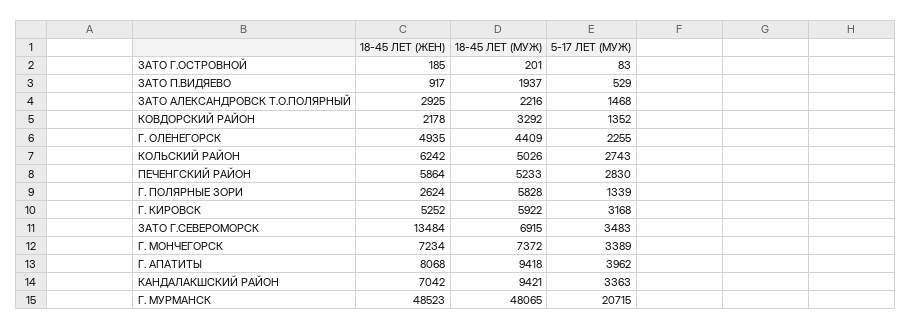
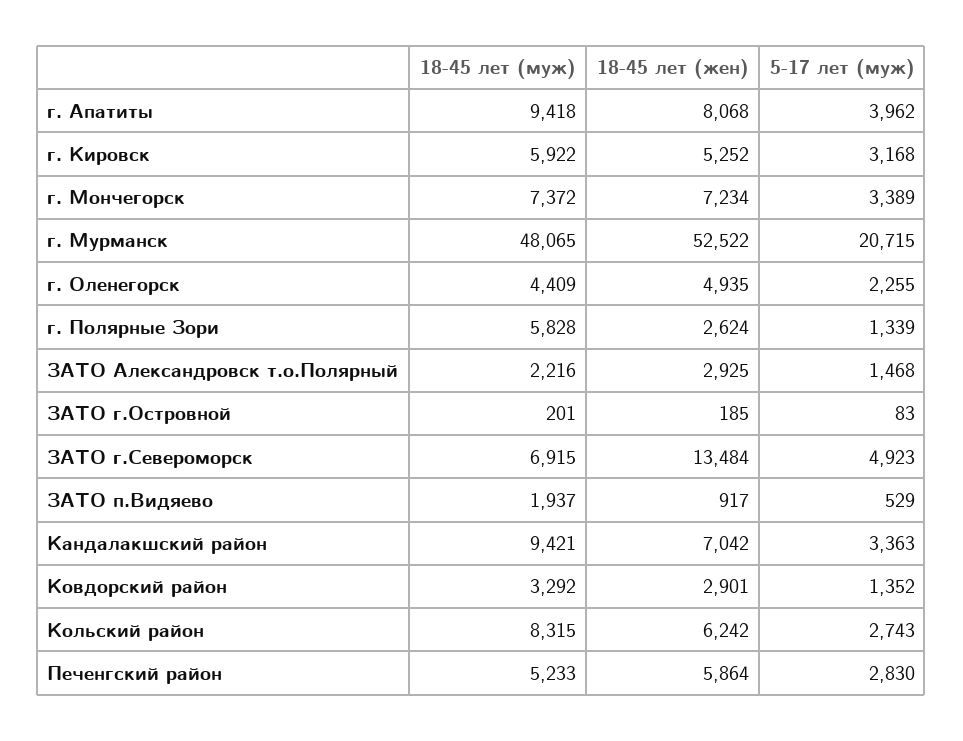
18-45 ЛЕТ (ЖЕН), КОВДОРСКИЙ РАЙОН: 2178 -> 2901
18-45 ЛЕТ (МУЖ), КОЛЬСКИЙ РАЙОН: 5026 -> 8315
5-17 ЛЕТ (МУЖ), ЗАТО Г.СЕВЕРОМОРСК: 3483 -> 4923
18-45 ЛЕТ (ЖЕН), Г. МУРМАНСК: 48523 -> 52522

